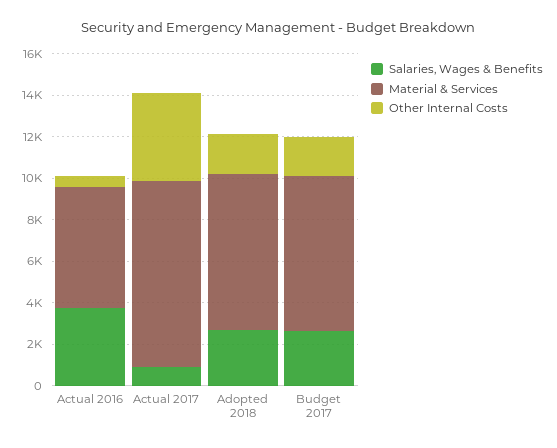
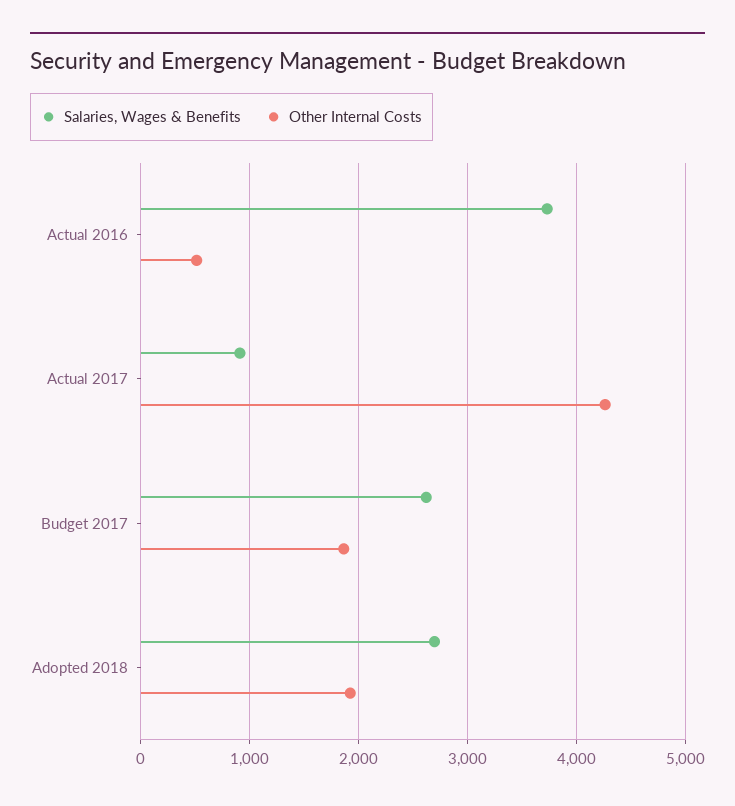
Material & Services, Actual 2016: 6000 -> none
Material & Services, Actual 2017: 9000 -> none
Material & Services, Adopted 2018: 7500 -> none
Material & Services, Budget 2017: 7500 -> none

